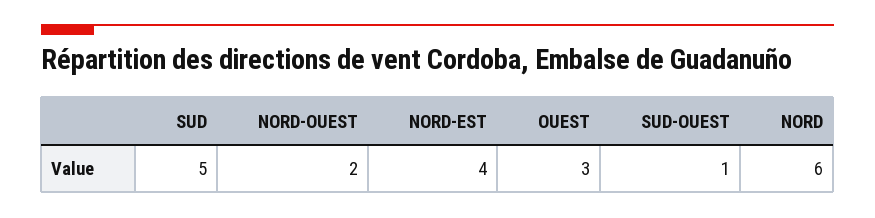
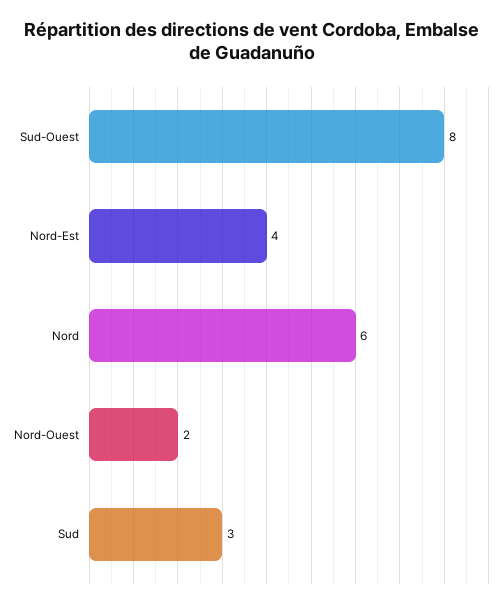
SUD: 5 -> 3
OUEST: 3 -> none
SUD-OUEST: 1 -> 8

